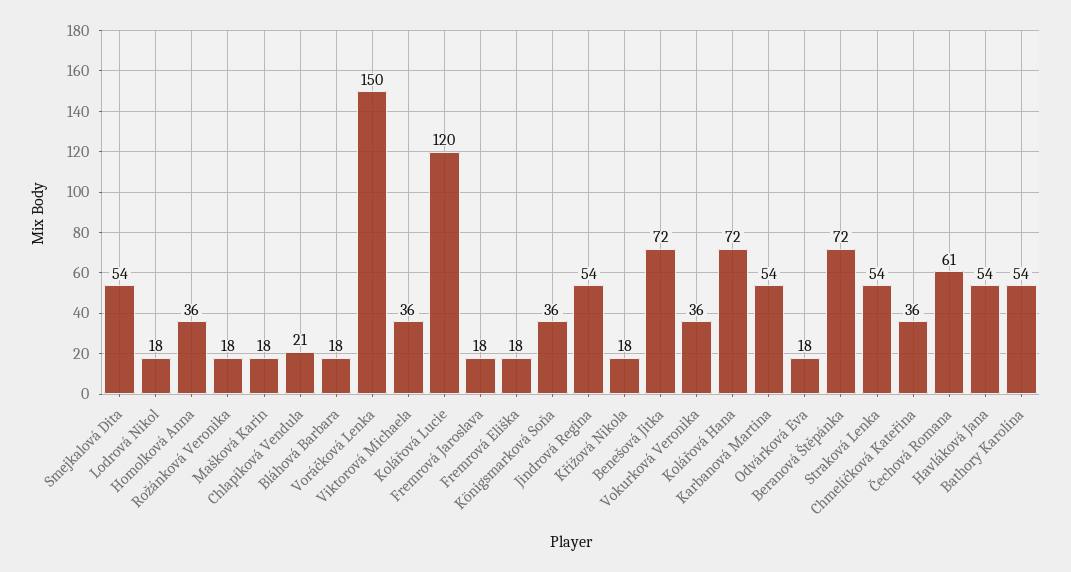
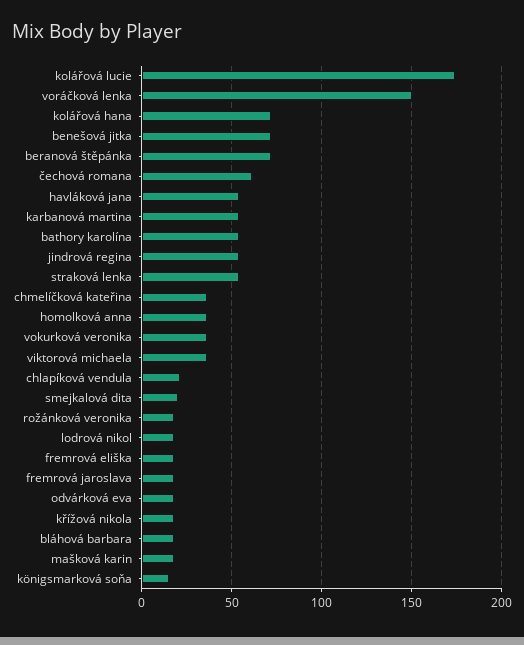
Smejkalová Dita: 54 -> 20
Kolářová Lucie: 120 -> 175
Königsmarková Soňa: 36 -> 15

